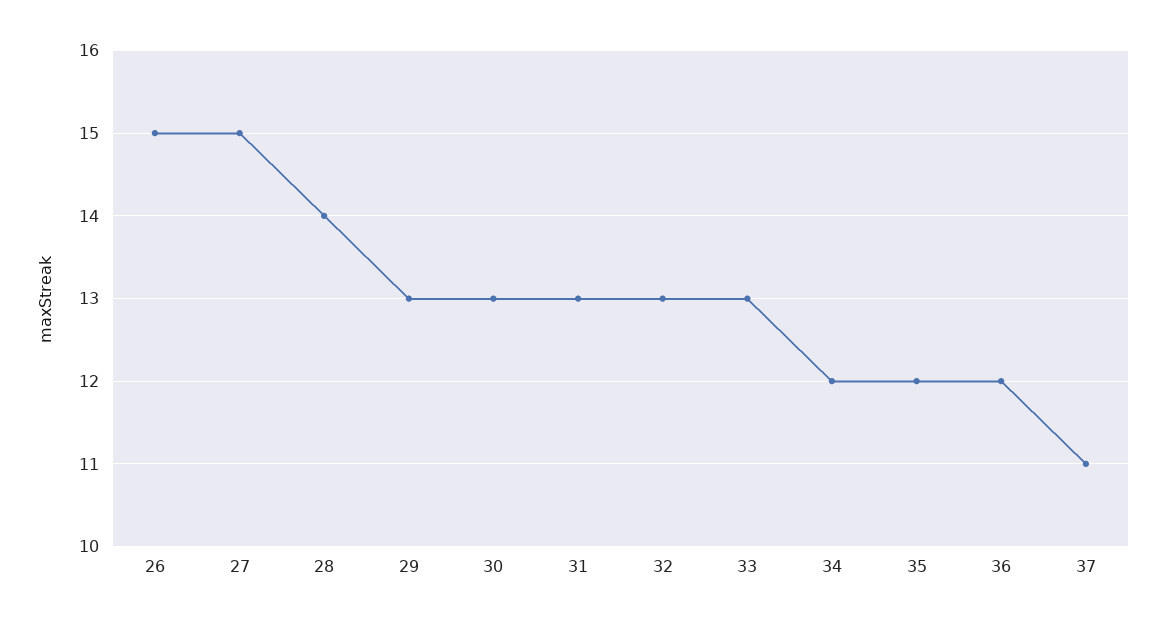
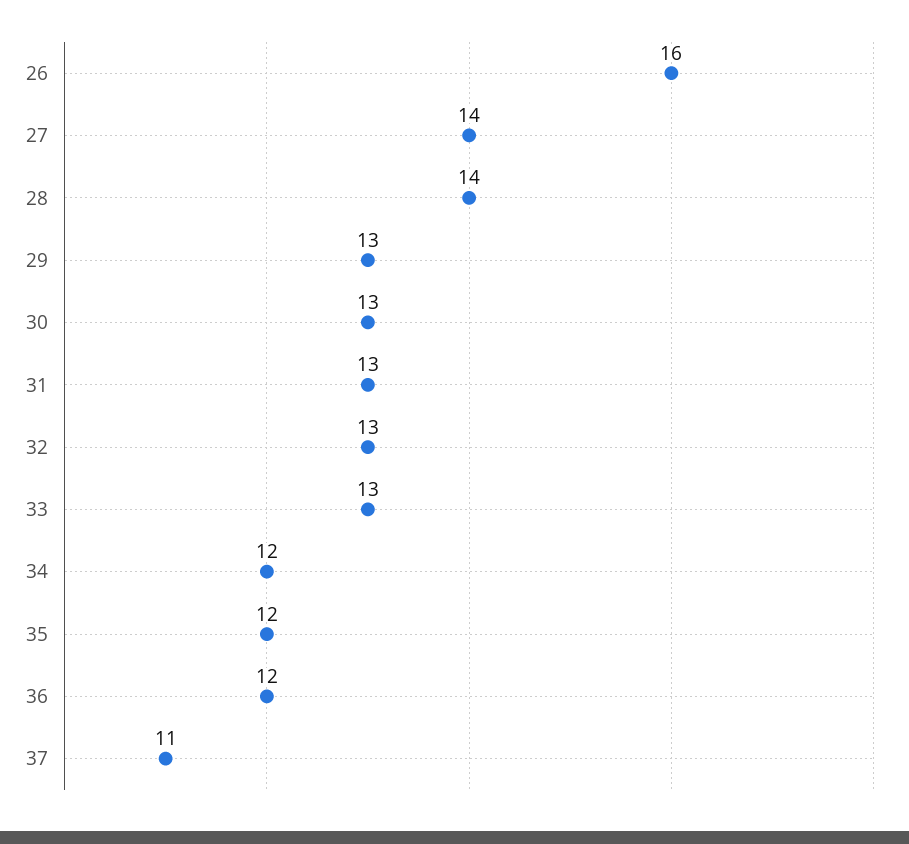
26: 15 -> 16
27: 15 -> 14

